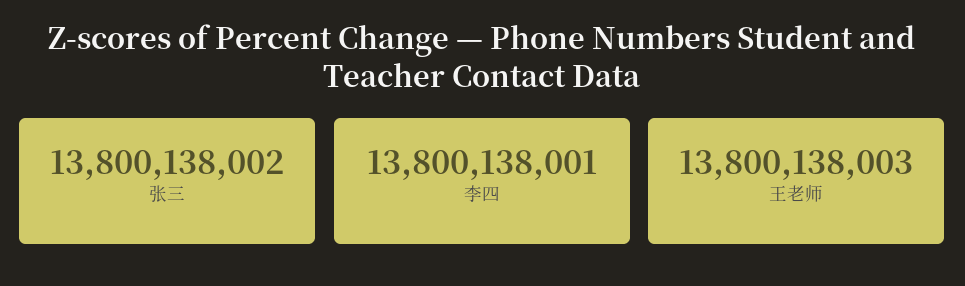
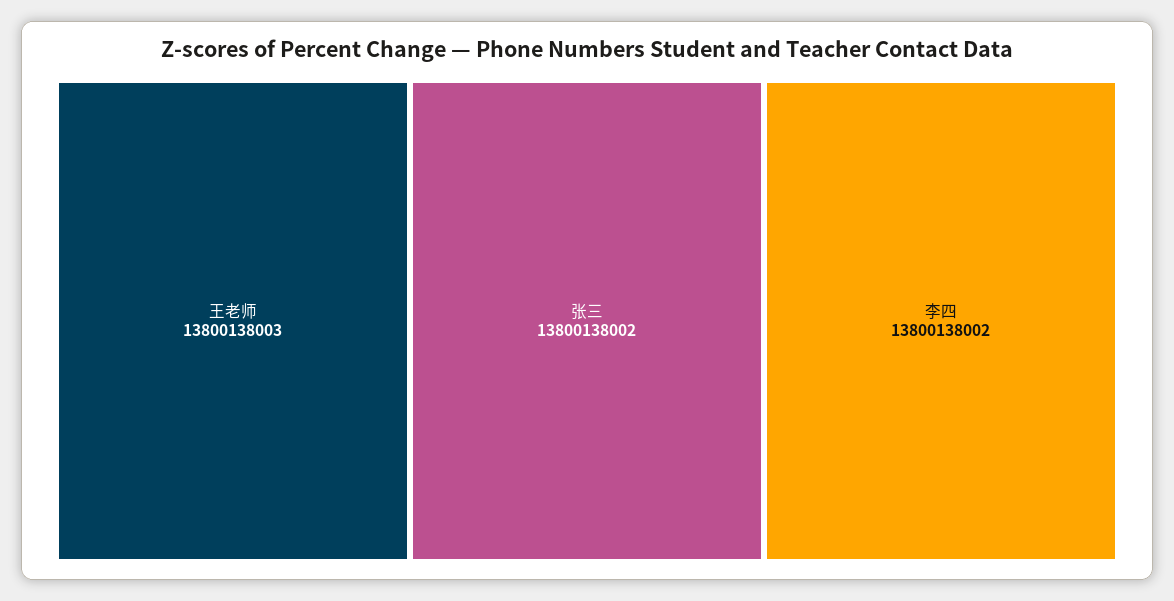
李四: 13800138001 -> 13800138002

